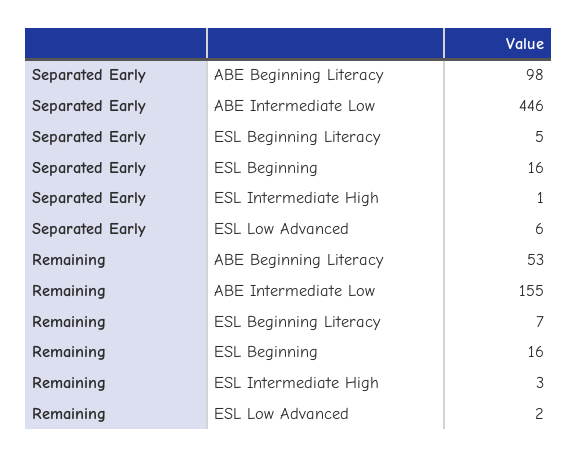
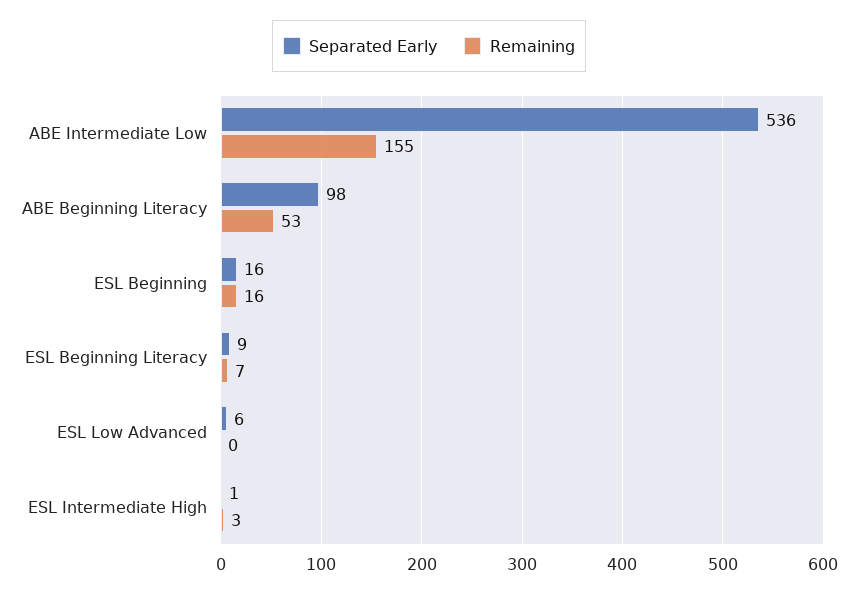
Separated Early, ABE Intermediate Low: 446 -> 536
Separated Early, ESL Beginning Literacy: 5 -> 9
Remaining, ESL Low Advanced: 2 -> 0

